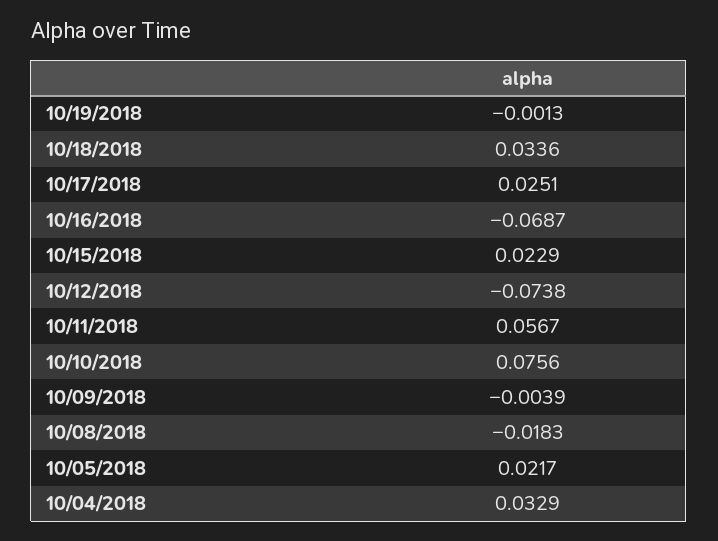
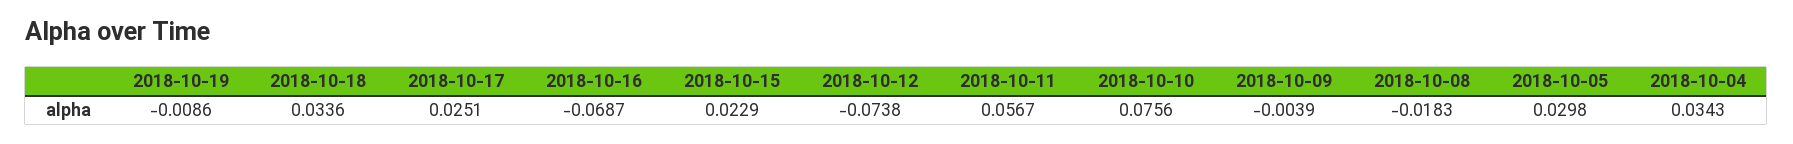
10/19/2018: -0.0013 -> -0.0086
10/05/2018: 0.0217 -> 0.0298
10/04/2018: 0.0329 -> 0.0343

